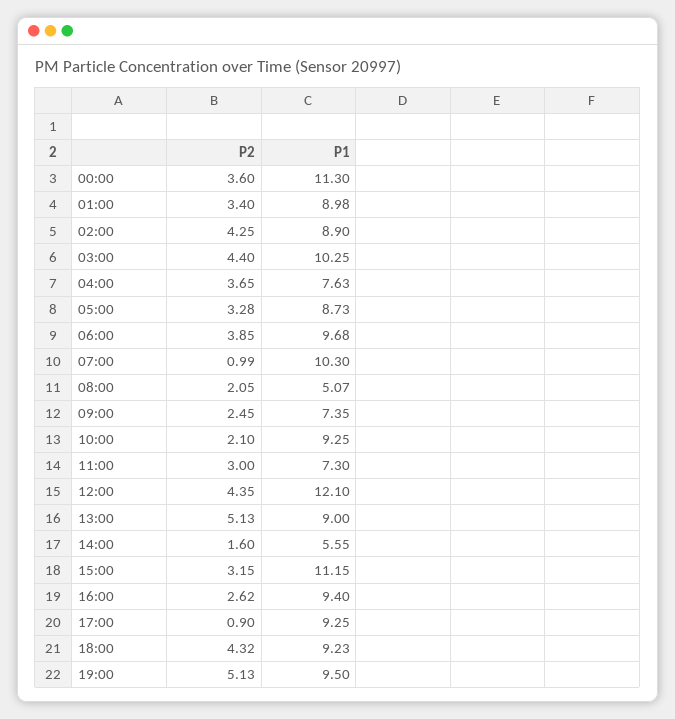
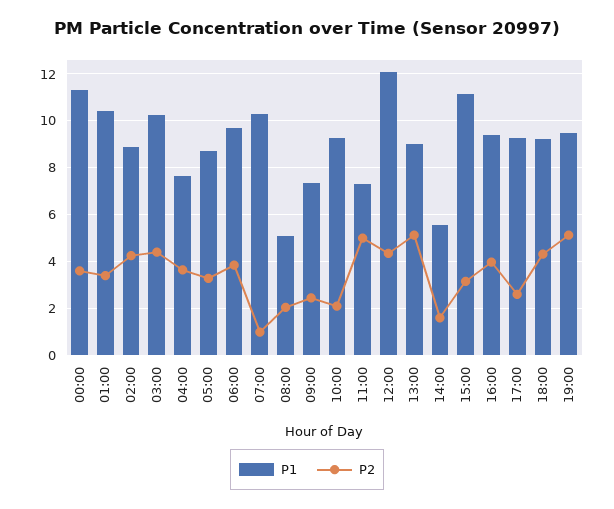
P1, 01:00: 8.98 -> 10.5
P2, 11:00: 3 -> 5
P2, 16:00: 2.62 -> 4
P2, 17:00: 0.9 -> 2.5

